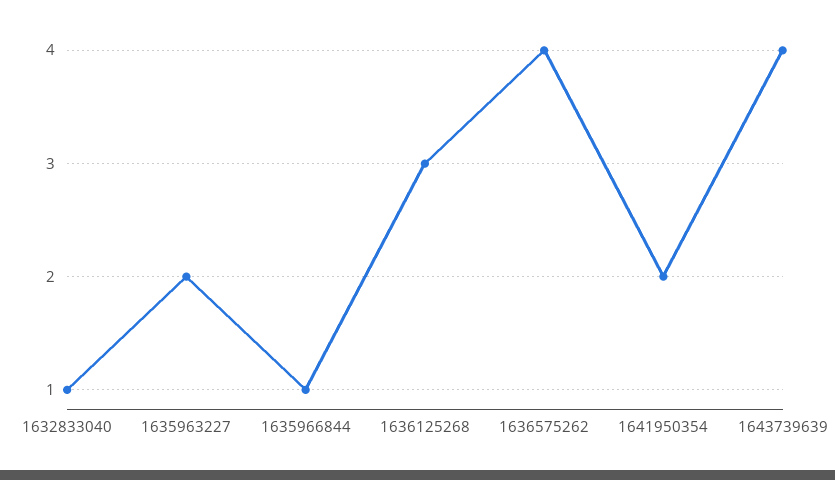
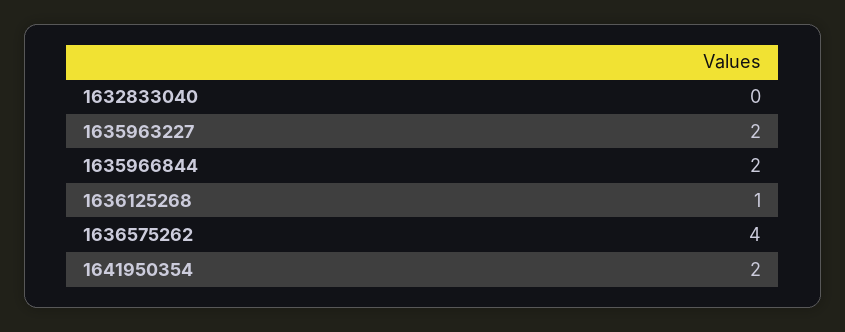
1632833040: 1 -> 0
1635966844: 1 -> 2
1636125268: 3 -> 1
1643739639: 4 -> none

